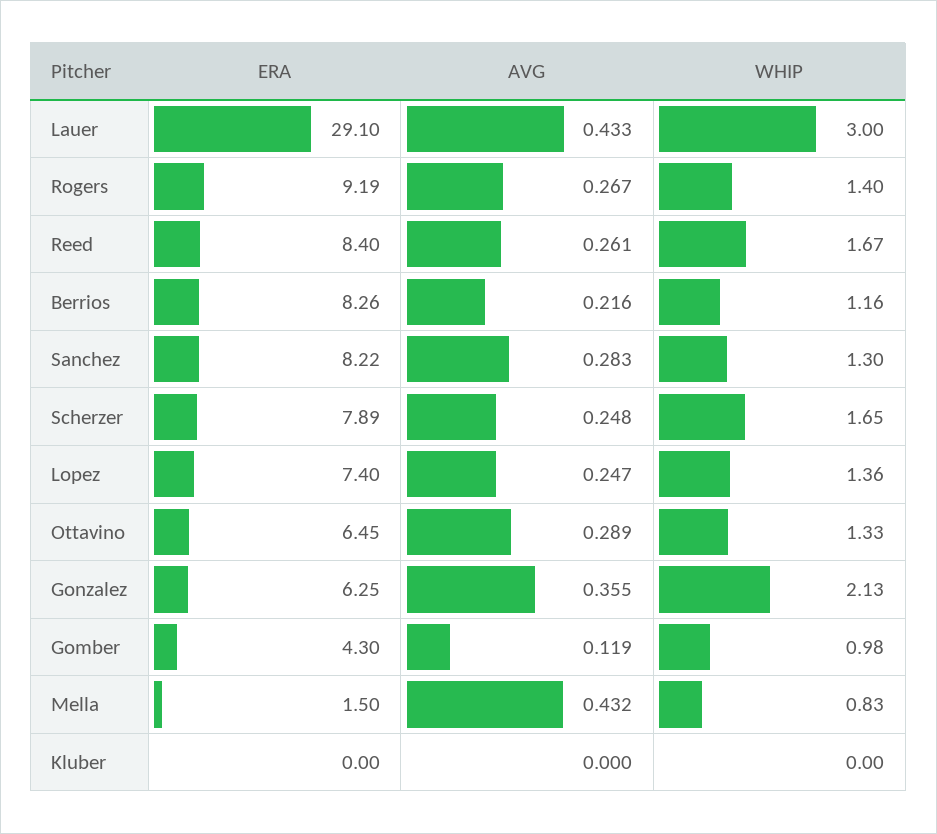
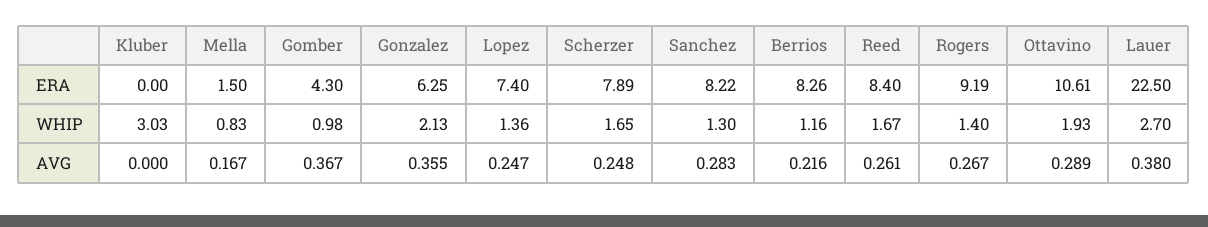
ERA, Lauer: 29.1 -> 22.5
AVG, Lauer: 0.433 -> 0.38
WHIP, Lauer: 3 -> 2.7
ERA, Ottavino: 6.45 -> 10.61
WHIP, Ottavino: 1.33 -> 1.93
AVG, Gomber: 0.119 -> 0.367
AVG, Mella: 0.432 -> 0.167
WHIP, Kluber: 0 -> 3.03

